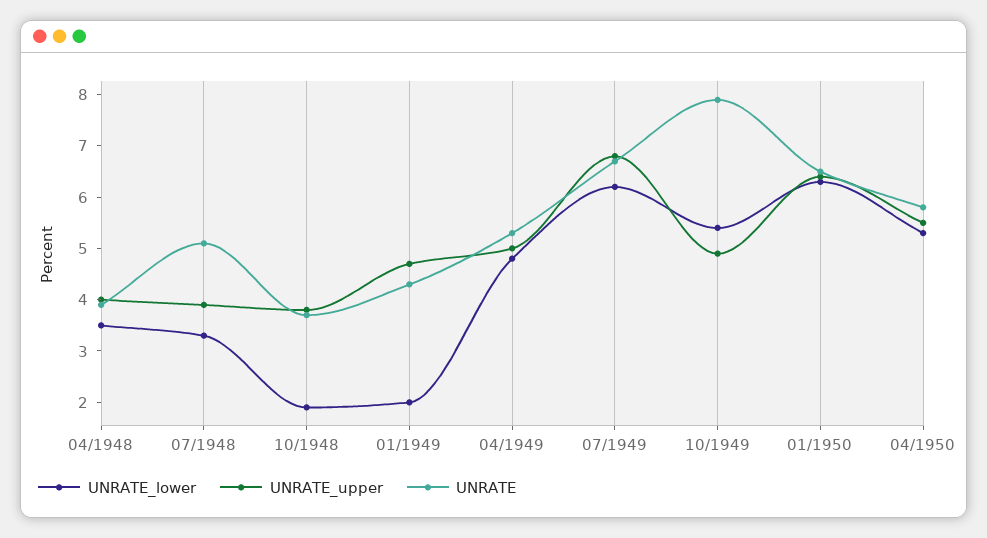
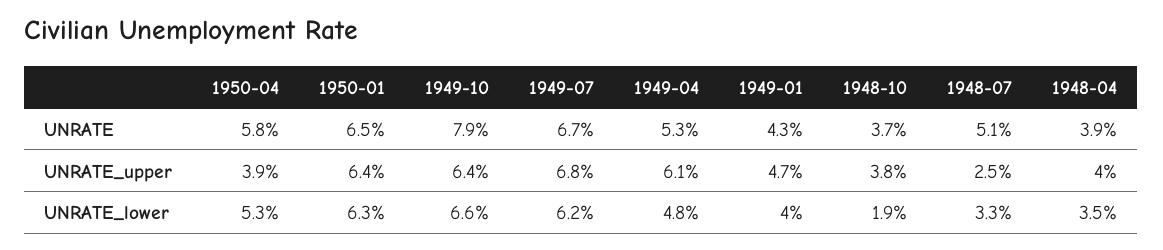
UNRATE_upper, 07/1948: 4 -> 2.5
UNRATE_lower, 01/1949: 2 -> 4
UNRATE_upper, 04/1949: 5 -> 6.1
UNRATE_lower, 10/1949: 5.5 -> 6.6
UNRATE_upper, 10/1949: 5 -> 6.4
UNRATE_upper, 04/1950: 5.5 -> 3.9

